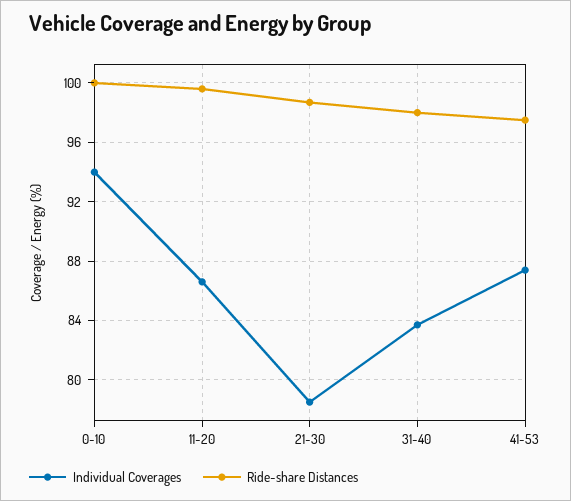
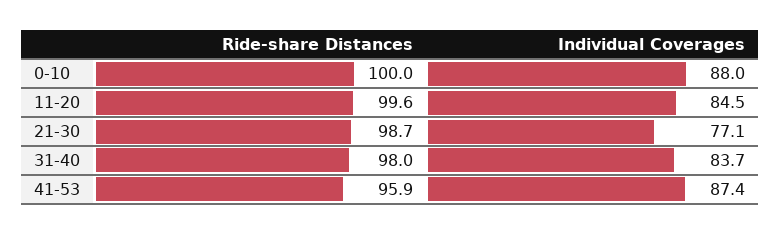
Individual Coverages, 0-10: 94 -> 88
Individual Coverages, 11-20: 86.5 -> 84.5
Individual Coverages, 21-30: 78.5 -> 77.1
Ride-share Distances, 41-53: 97.5 -> 95.9

